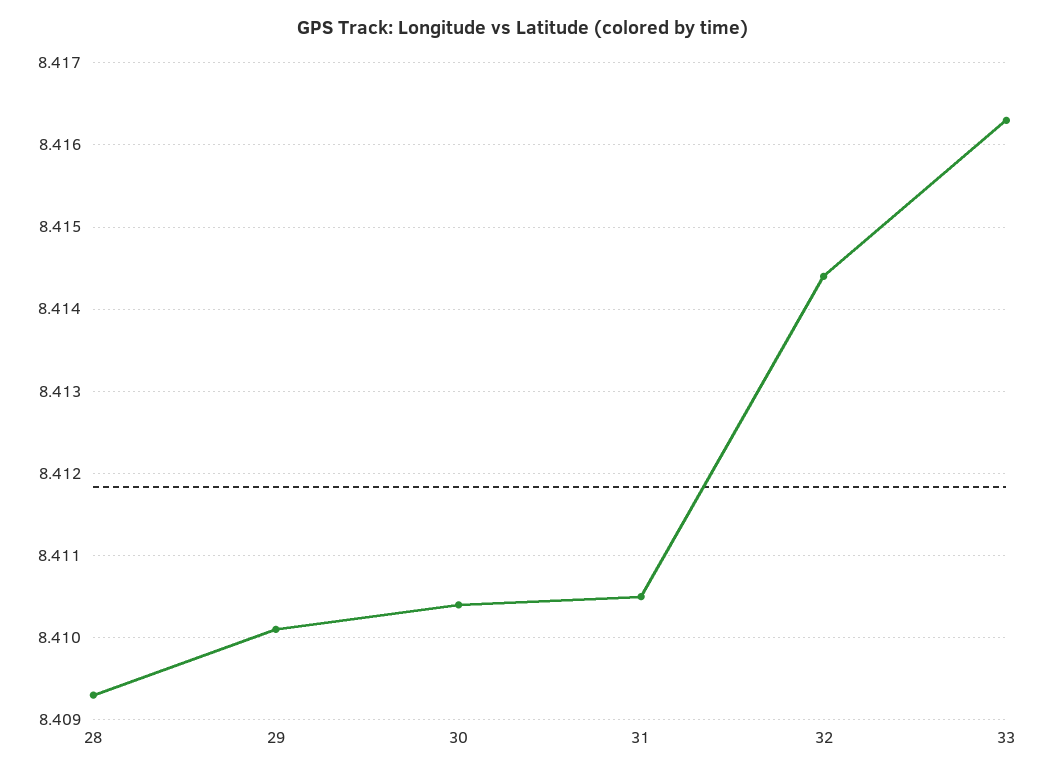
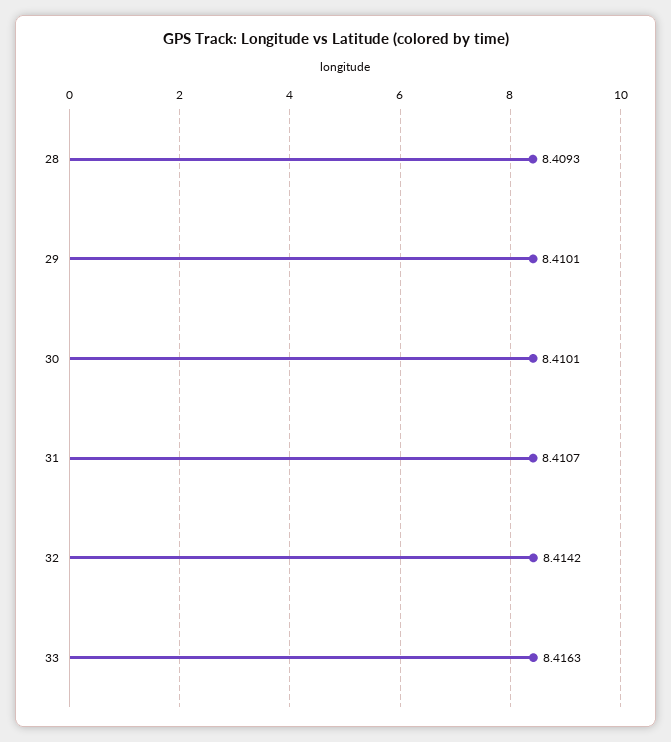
30: 8.4104 -> 8.4101
31: 8.4105 -> 8.4107
32: 8.4144 -> 8.4142

